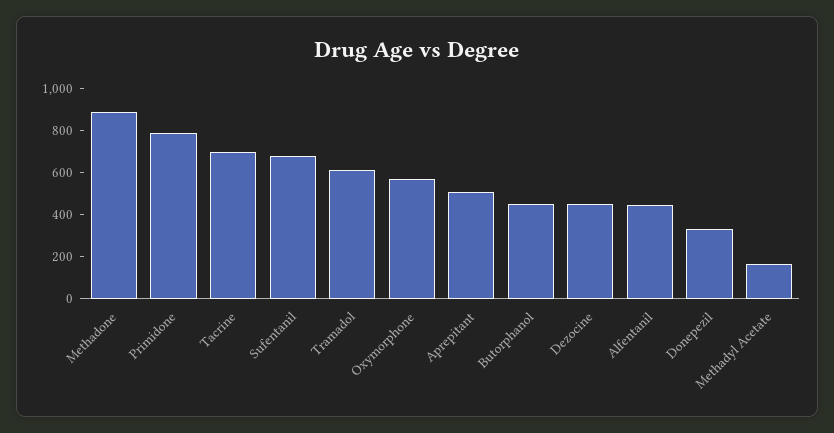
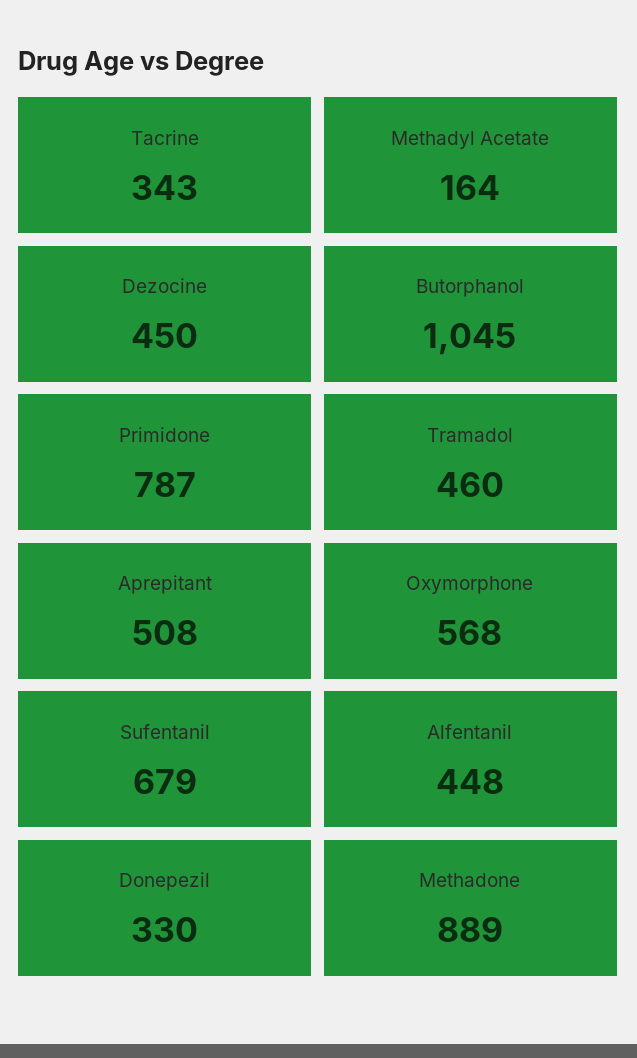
Tacrine: 700 -> 343
Tramadol: 600 -> 460
Butorphanol: 450 -> 1045

